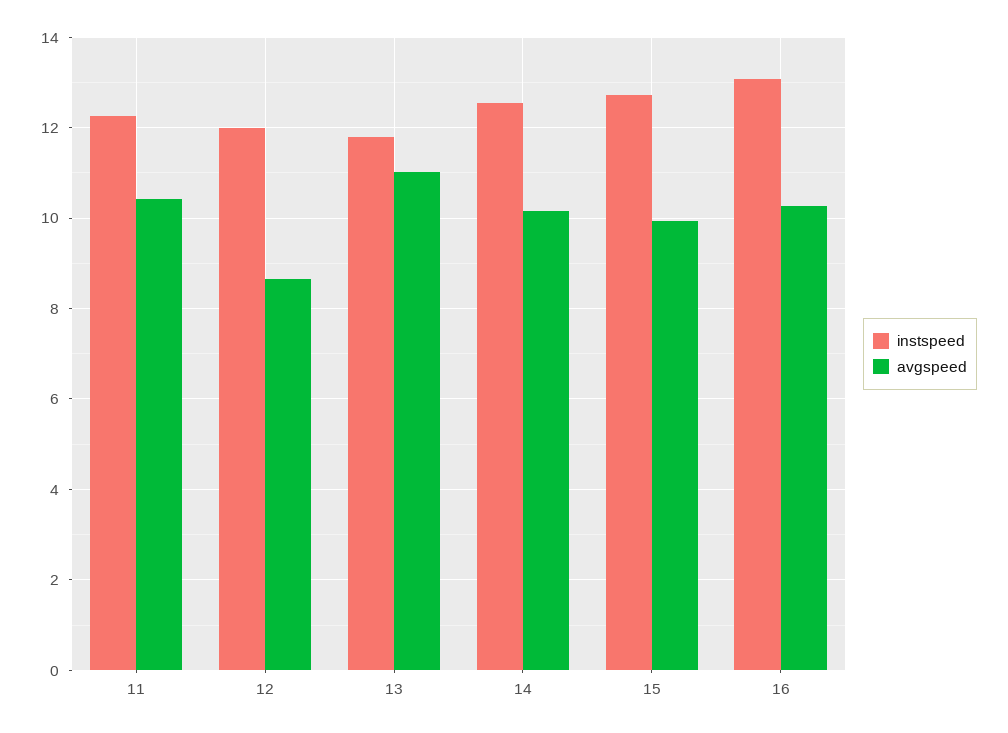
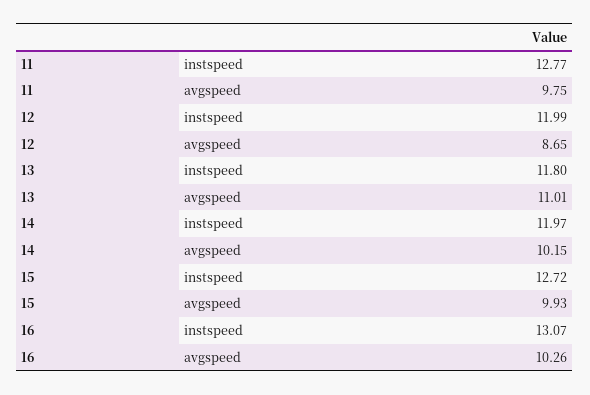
instspeed, 11: 12.2 -> 12.77
avgspeed, 11: 10.4 -> 9.75
instspeed, 14: 12.6 -> 11.97

